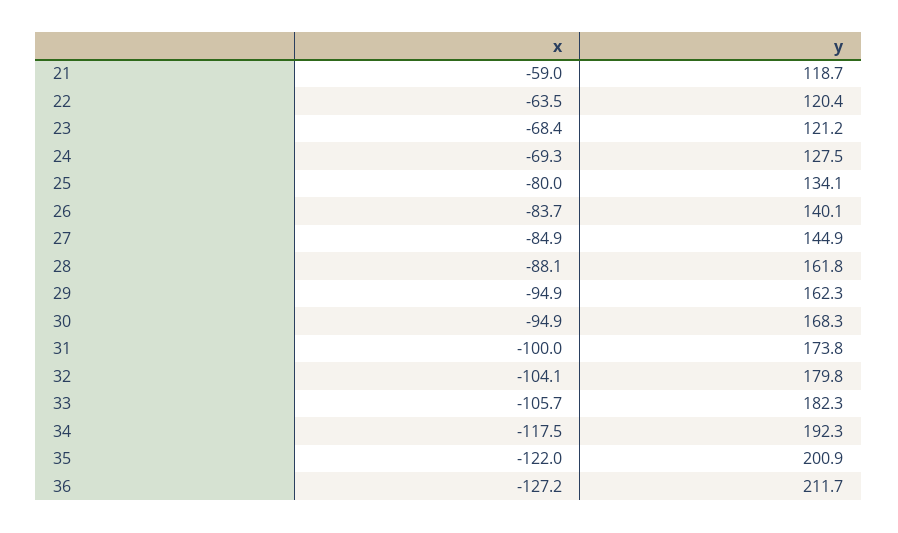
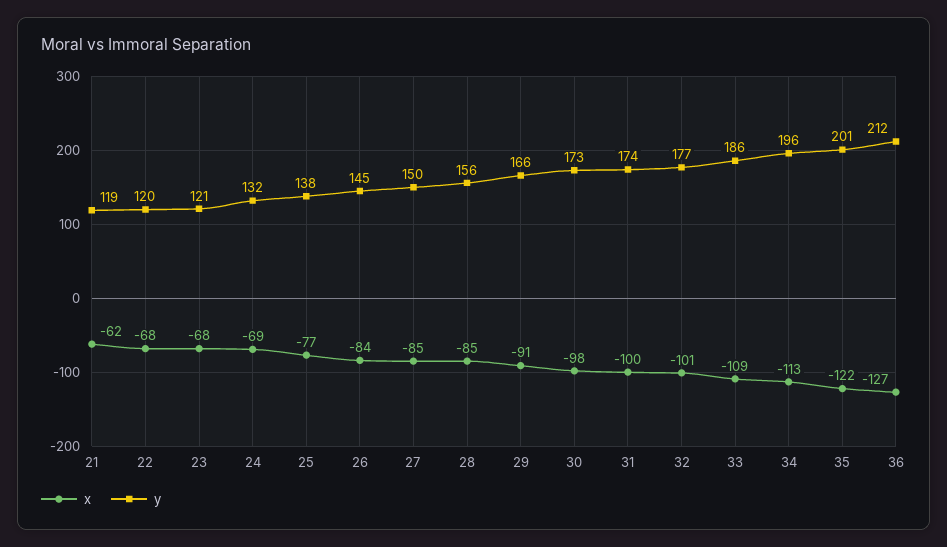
x, 21: -59 -> -62
x, 22: -63.5 -> -68
y, 24: 127.5 -> 132
x, 25: -80 -> -77
y, 25: 134.1 -> 138
y, 26: 140.1 -> 145
y, 27: 144.9 -> 150
x, 28: -88.1 -> -85
y, 28: 161.8 -> 156
x, 29: -94.9 -> -91
y, 29: 162.3 -> 166
x, 30: -94.9 -> -98
y, 30: 168.3 -> 173
x, 32: -104.1 -> -101
y, 32: 179.8 -> 177
x, 33: -105.7 -> -109
y, 33: 182.3 -> 186
x, 34: -117.5 -> -113
y, 34: 192.3 -> 196

